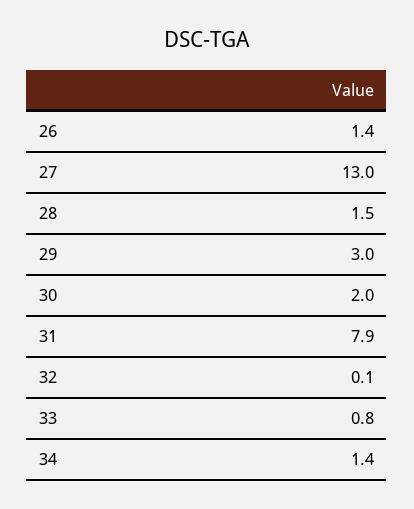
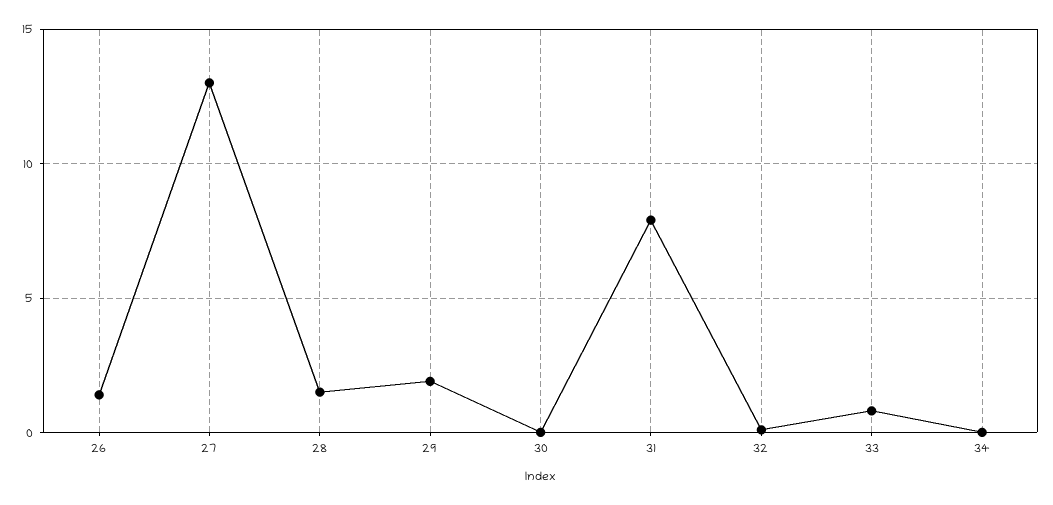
29: 3 -> 2
30: 2 -> 0
34: 1.4 -> 0

